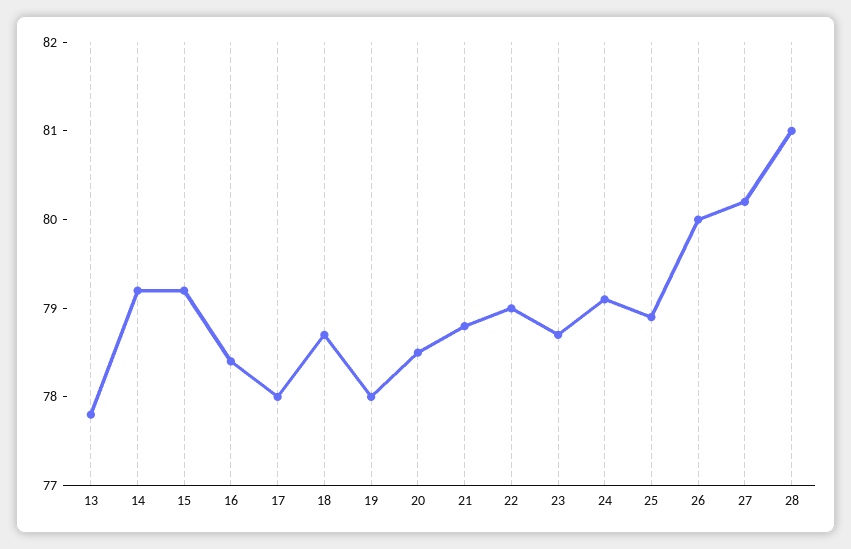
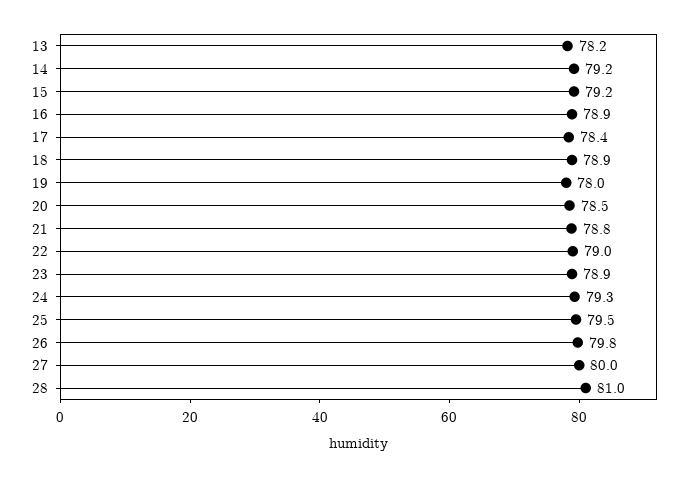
13: 77.8 -> 78.2
16: 78.4 -> 78.9
17: 78 -> 78.4
18: 78.7 -> 78.9
23: 78.7 -> 78.9
24: 79.1 -> 79.3
25: 78.9 -> 79.5
26: 80 -> 79.8
27: 80.2 -> 80

